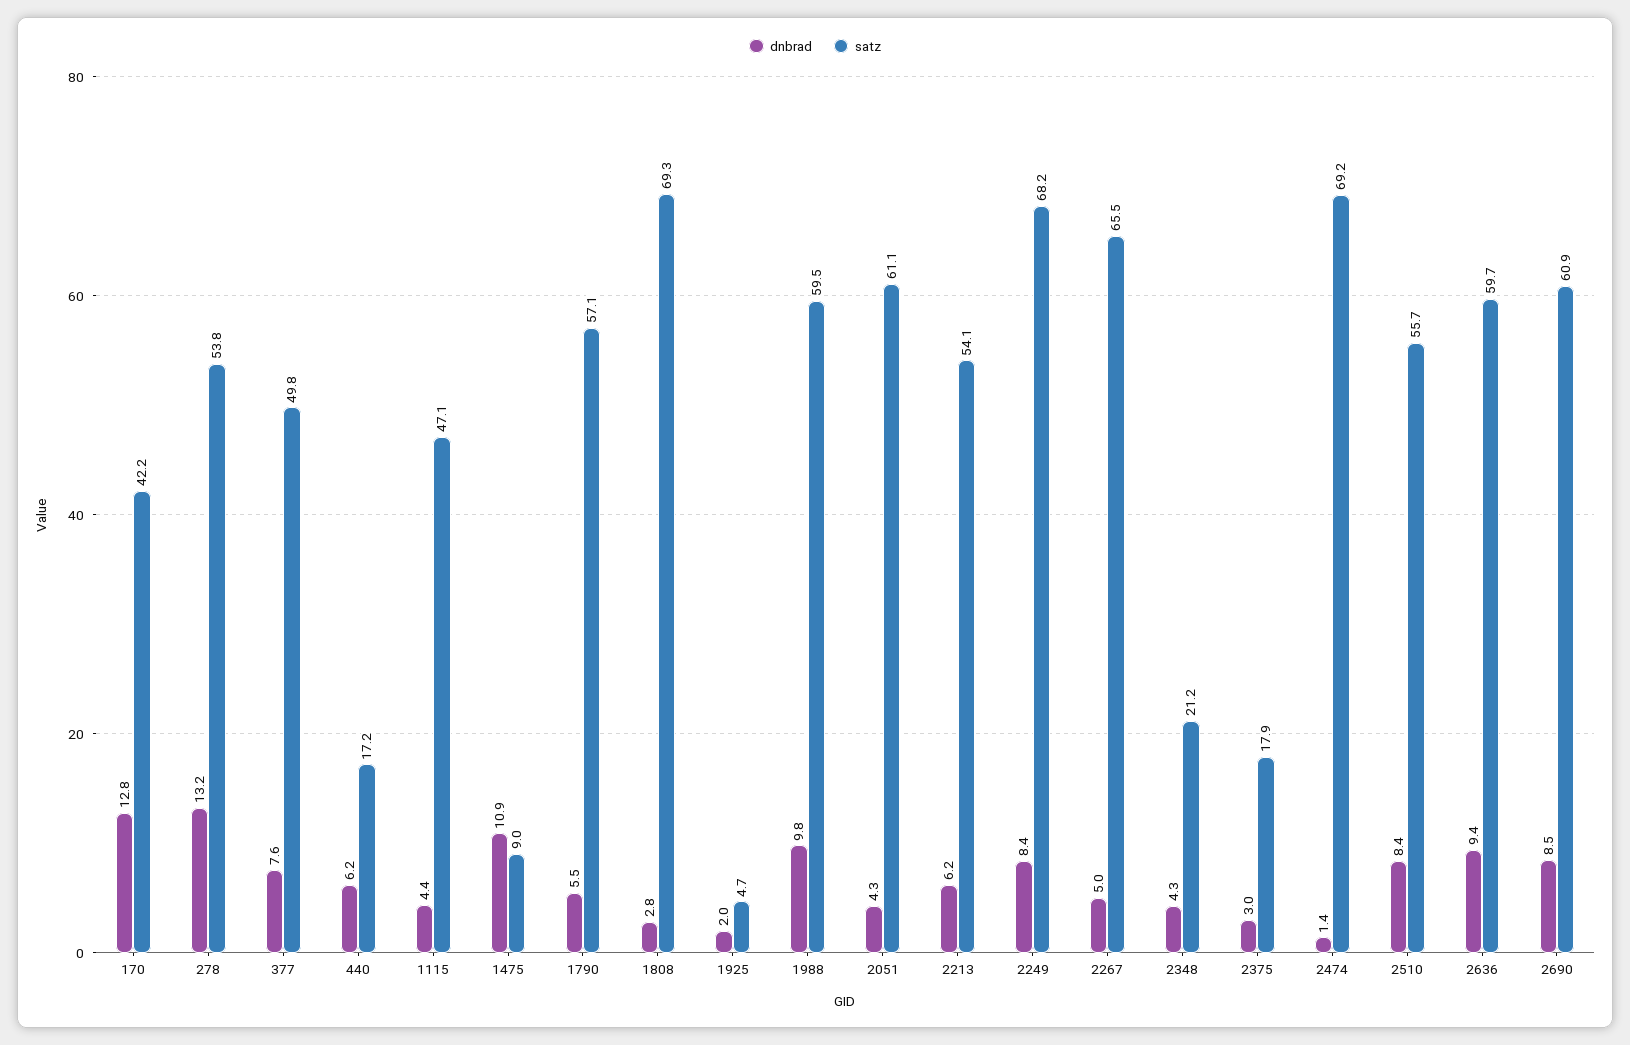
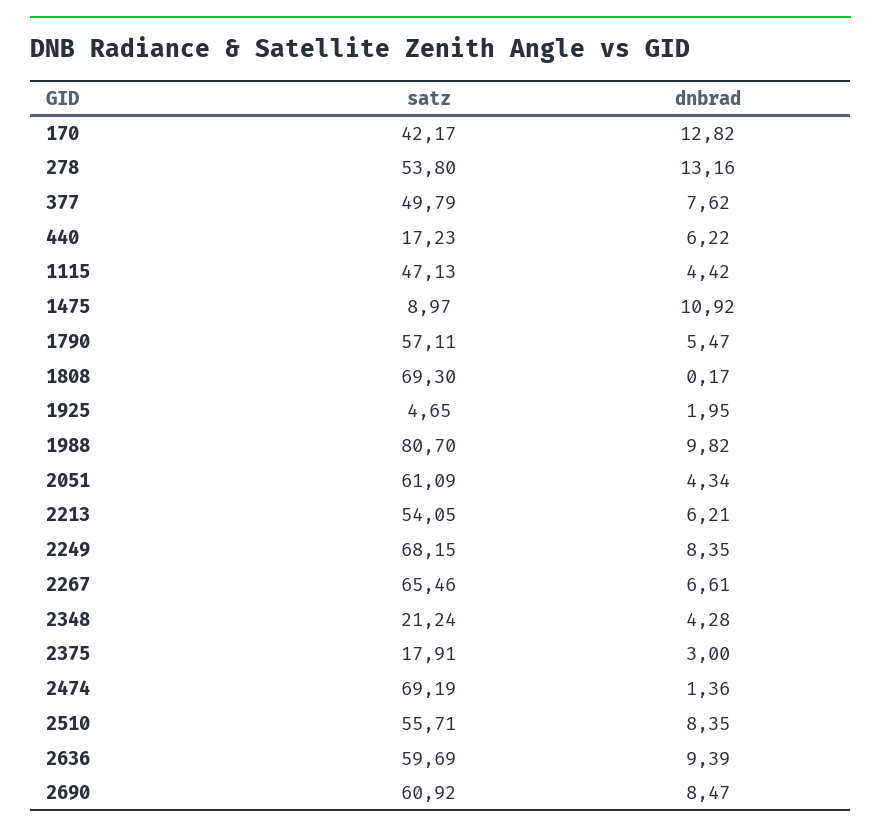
dnbrad, 1808: 2.8 -> 0.17
satz, 1988: 59.5 -> 80.7
dnbrad, 2267: 5 -> 6.61

